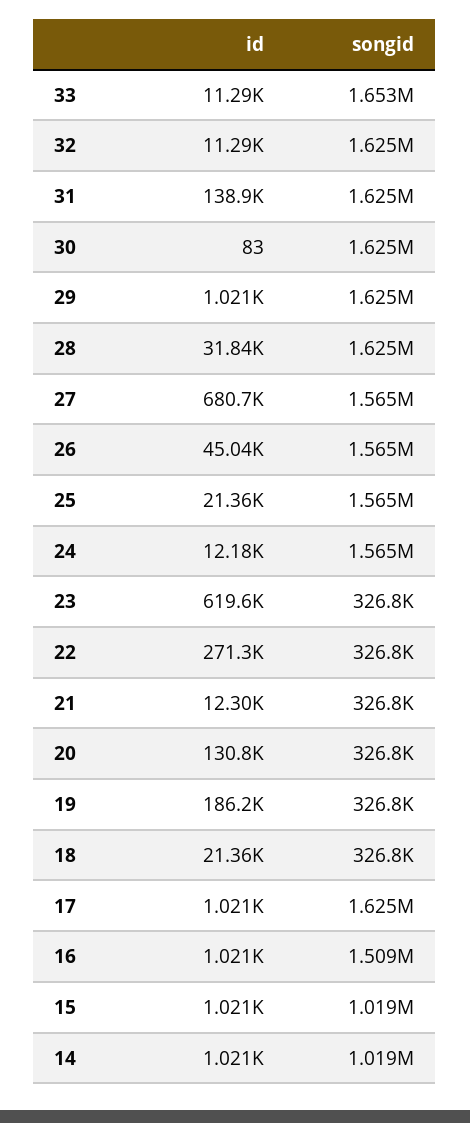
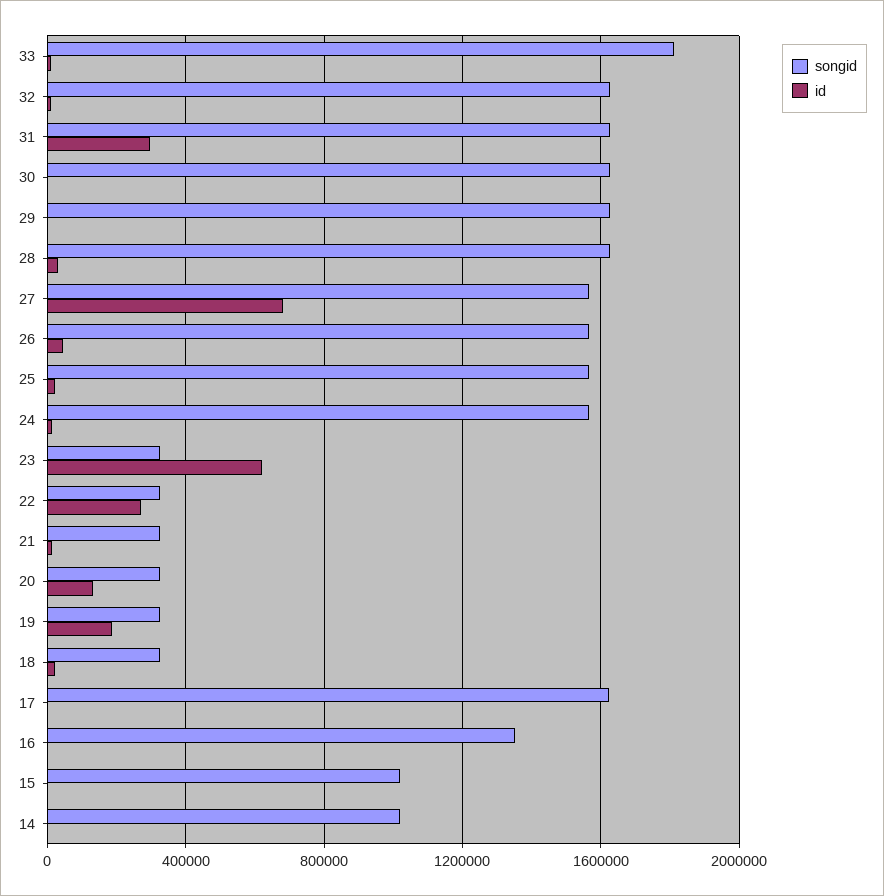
songid, 33: 1653000 -> 1800000
id, 31: 138900 -> 300000
songid, 16: 1509000 -> 1350000

